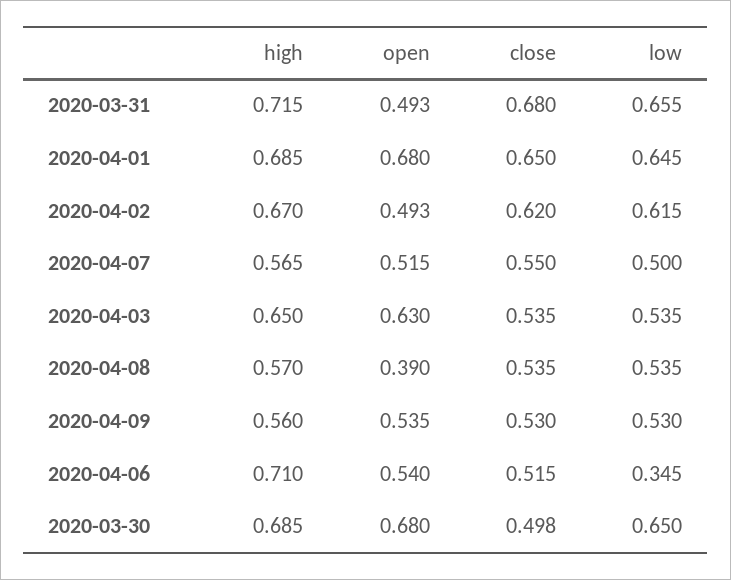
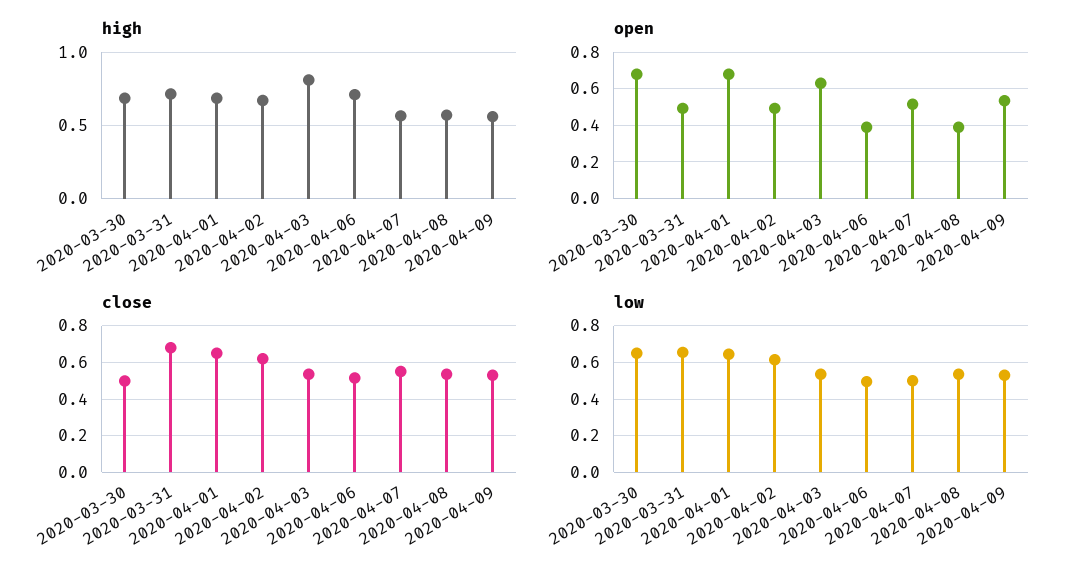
high, 2020-04-03: 0.65 -> 0.8
open, 2020-04-06: 0.54 -> 0.4
low, 2020-04-06: 0.345 -> 0.5

